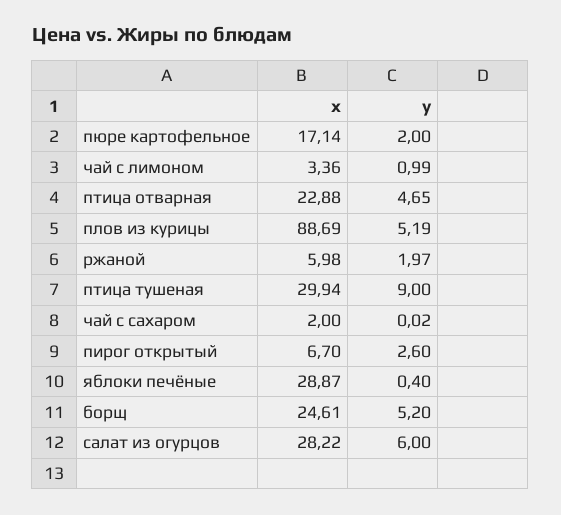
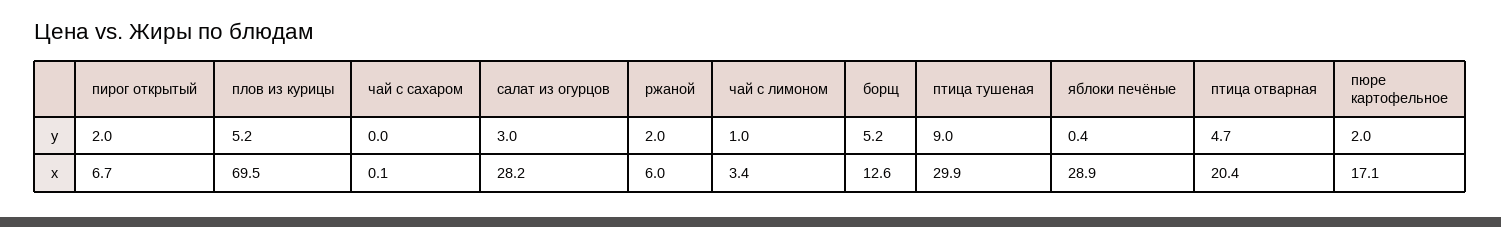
x, птица отварная: 22.88 -> 20.4
x, плов из курицы: 88.69 -> 69.5
x, чай с сахаром: 2 -> 0.1
y, пирог открытый: 2.6 -> 2
x, борщ: 24.61 -> 12.6
y, салат из огурцов: 6 -> 3

